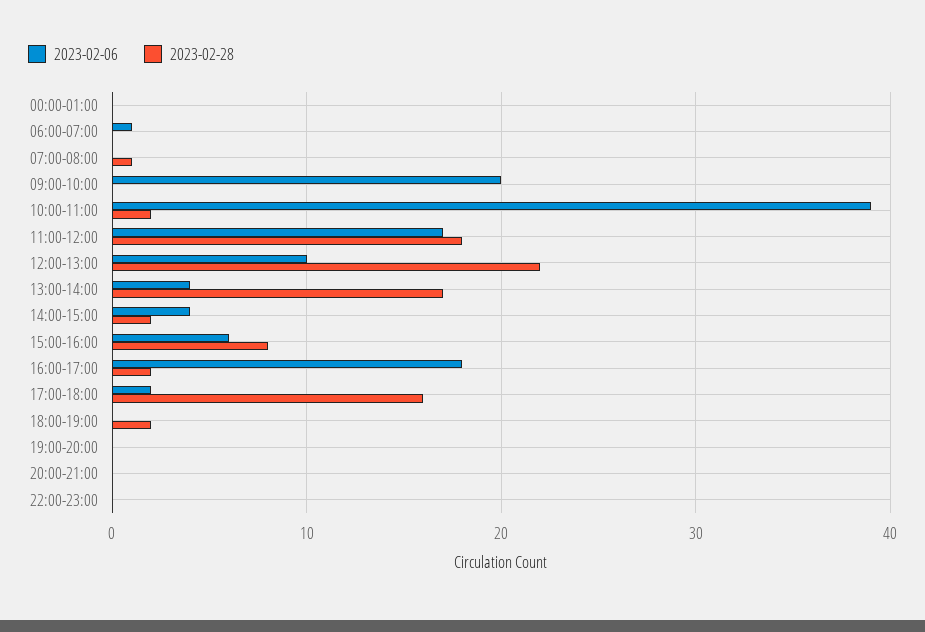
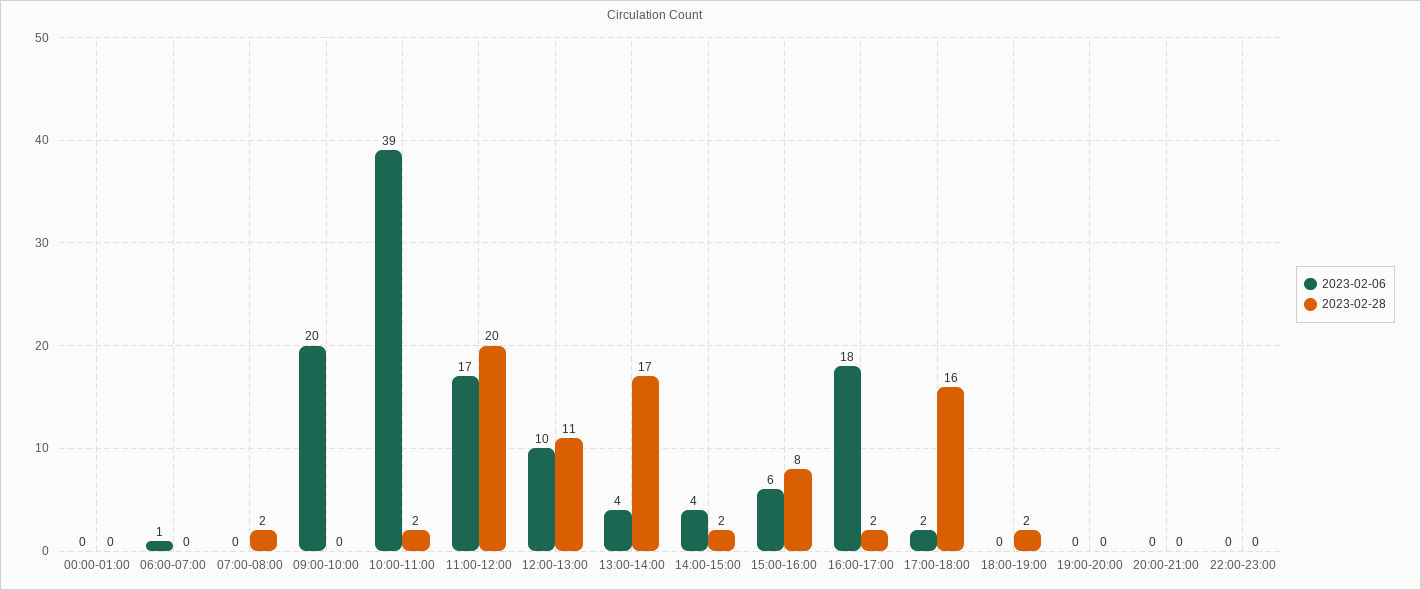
2023-02-28, 07:00-08:00: 1 -> 2
2023-02-28, 11:00-12:00: 18 -> 20
2023-02-28, 12:00-13:00: 22 -> 11

